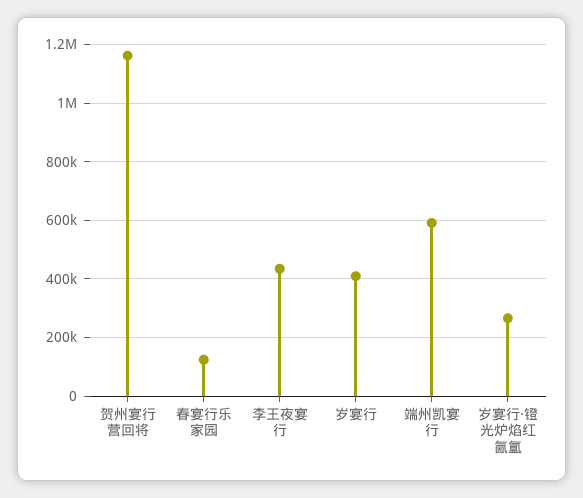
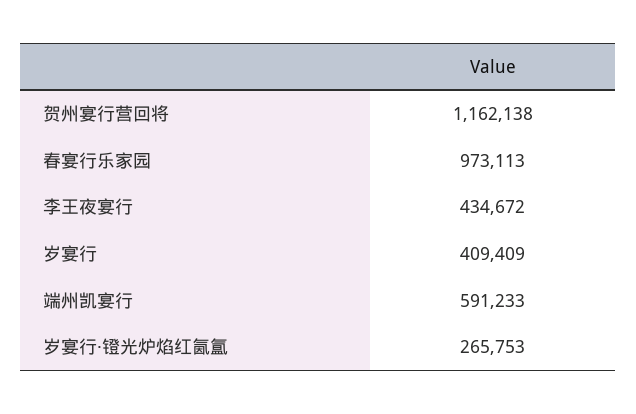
春宴行乐家园: 125000 -> 973113

